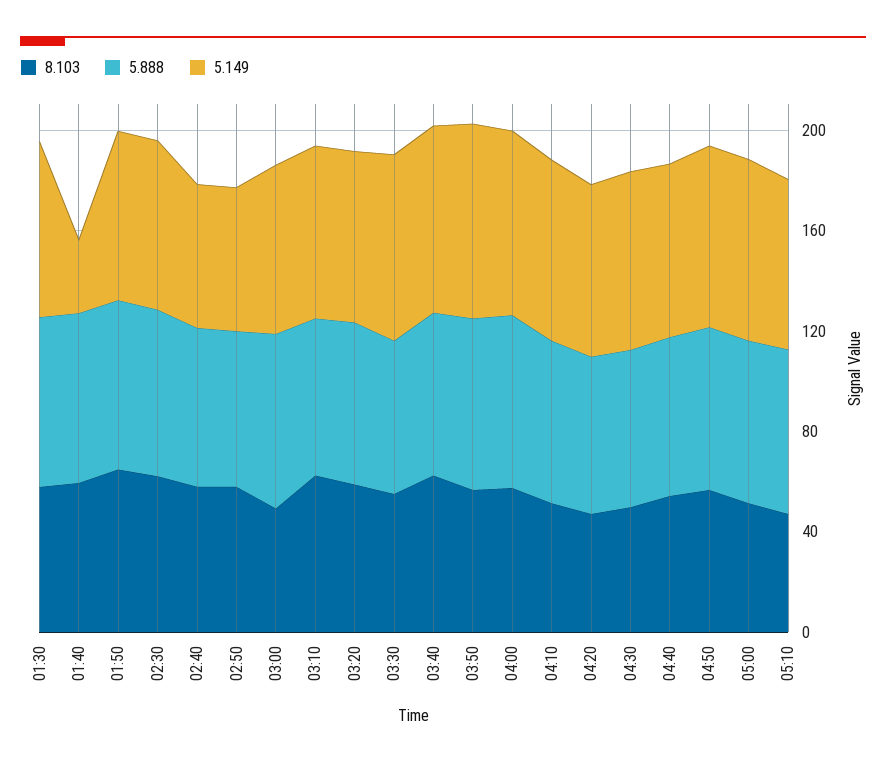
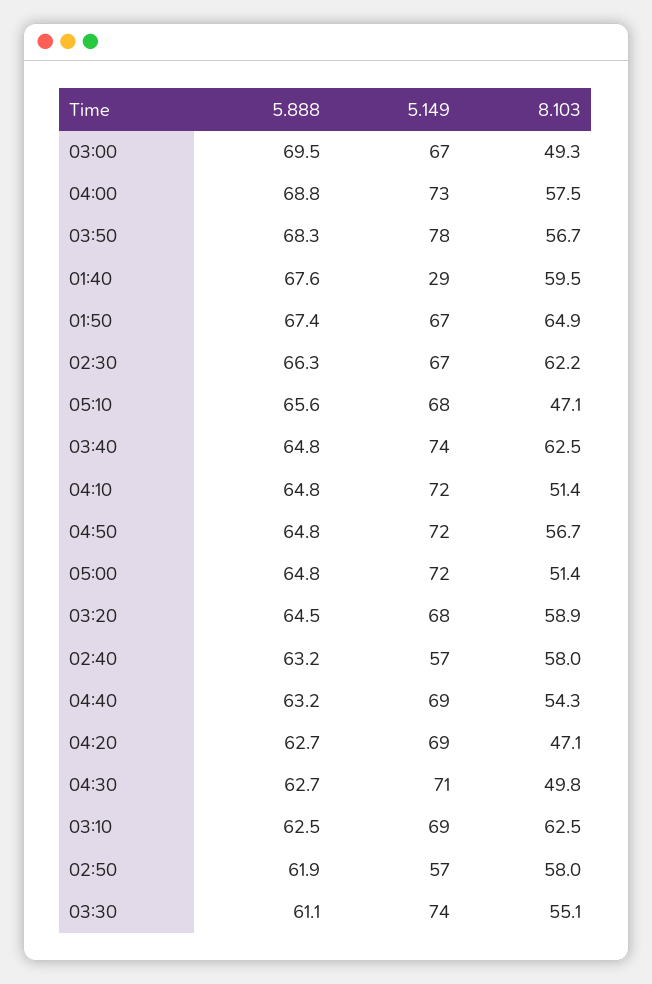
8.103, 01:30: 60 -> none
5.888, 01:30: 70 -> none
5.149, 01:30: 70 -> none

